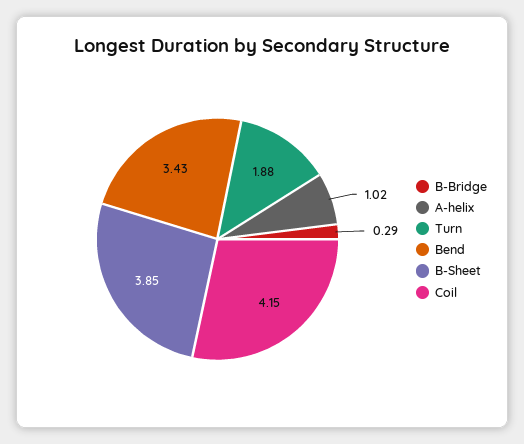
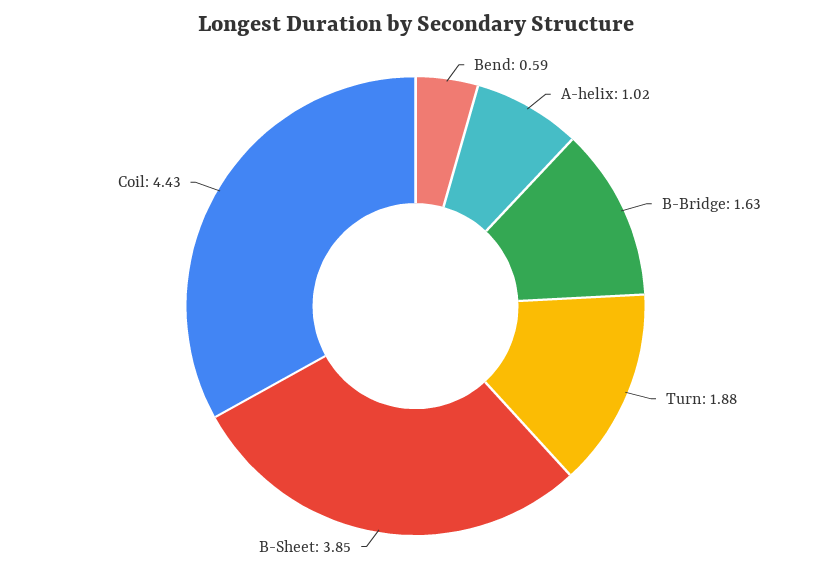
B-Bridge: 0.29 -> 1.63
Bend: 3.43 -> 0.59
Coil: 4.15 -> 4.43

